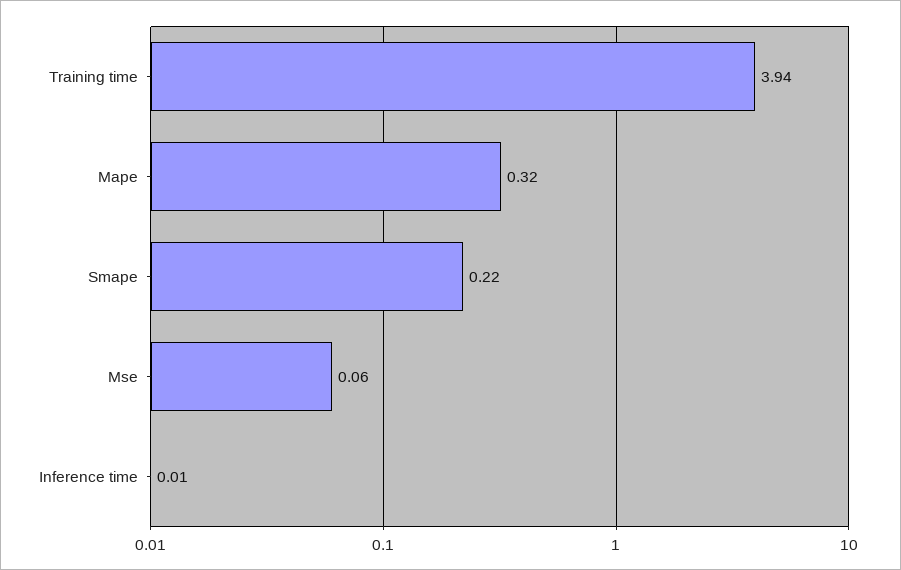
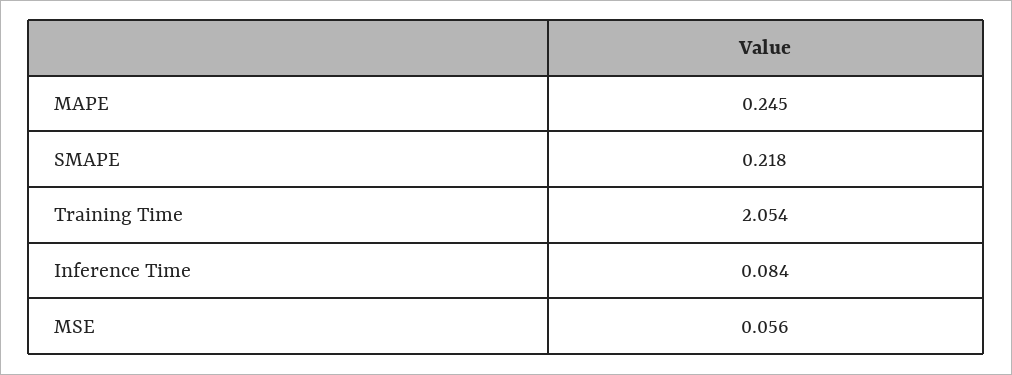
Training time: 3.94 -> 2.054
Mape: 0.32 -> 0.245
Inference time: 0.01 -> 0.084

